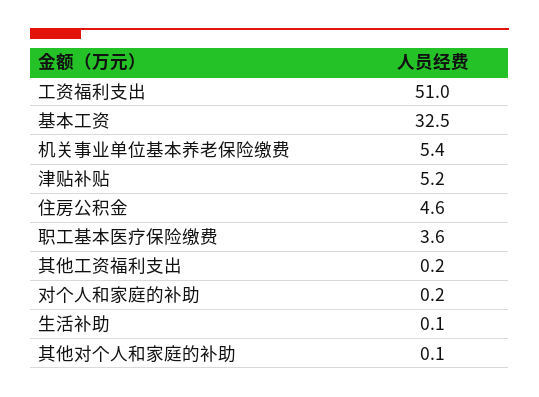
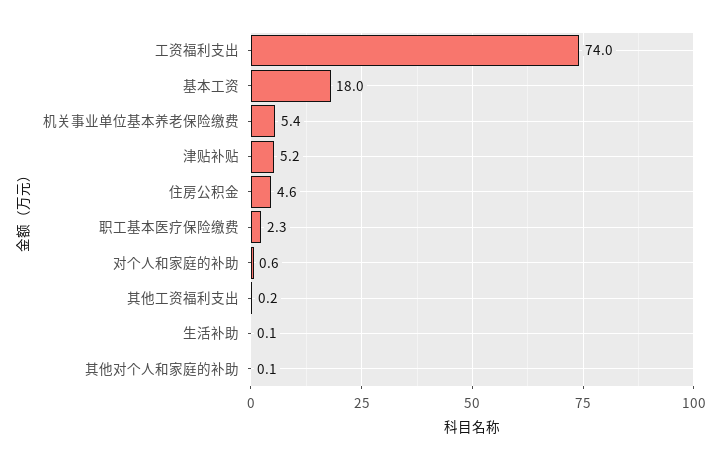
工资福利支出: 51 -> 74
基本工资: 32.5 -> 18
职工基本医疗保险缴费: 3.6 -> 2.3
对个人和家庭的补助: 0.2 -> 0.6

